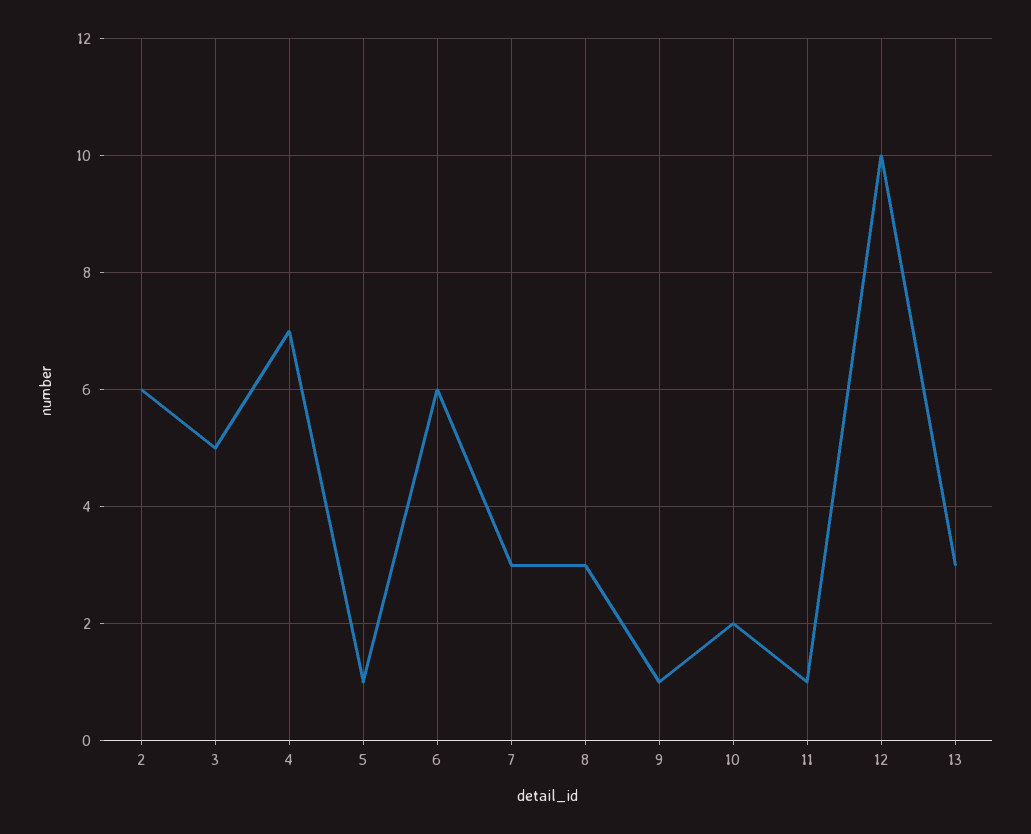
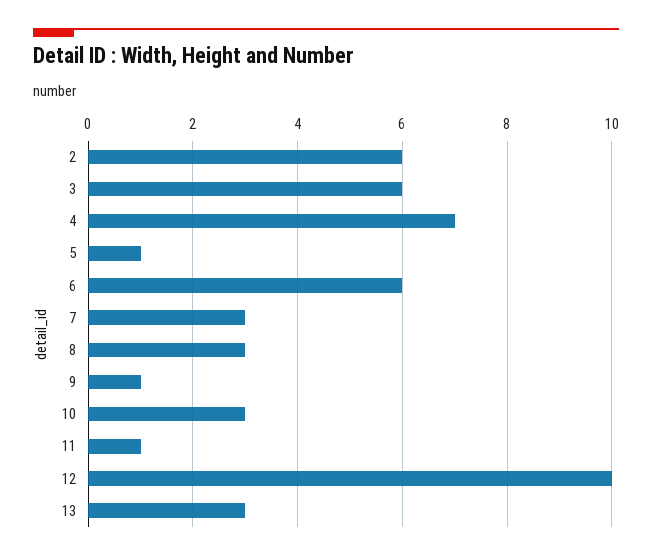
3: 5 -> 6
10: 2 -> 3

